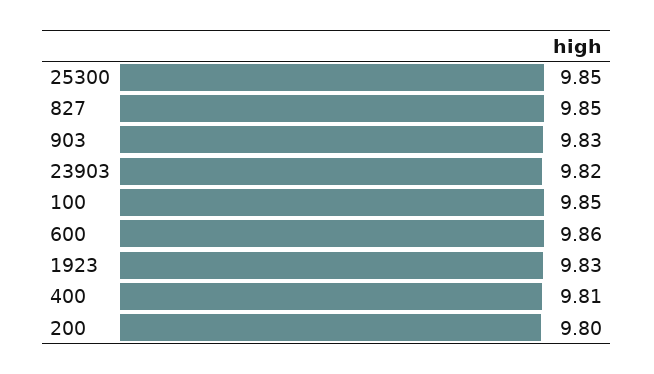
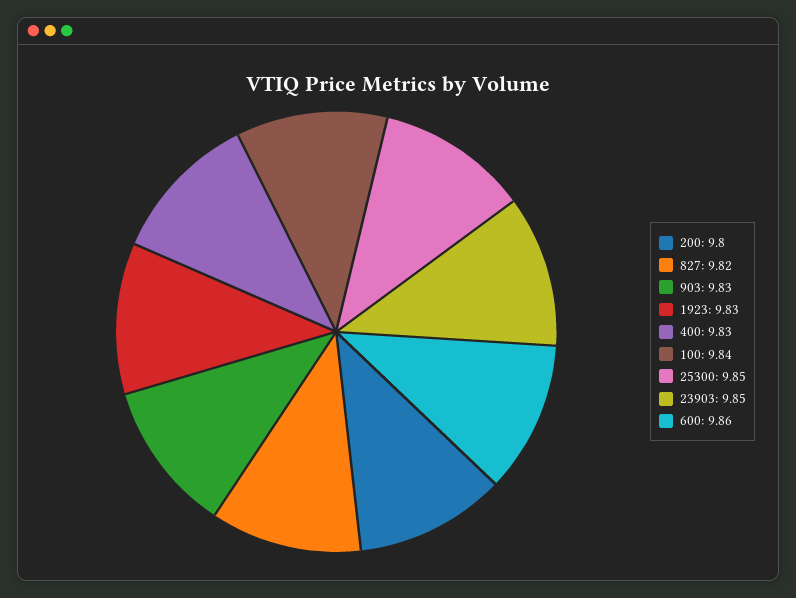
827: 9.85 -> 9.82
23903: 9.82 -> 9.85
100: 9.85 -> 9.84
400: 9.81 -> 9.83

